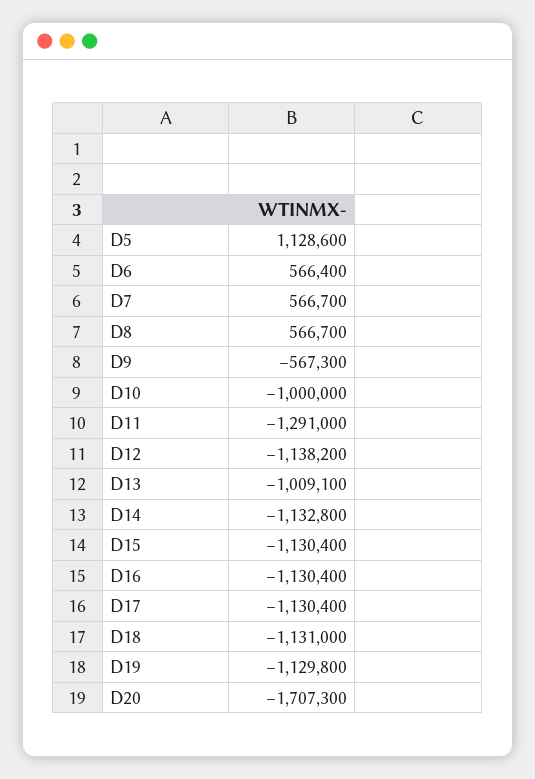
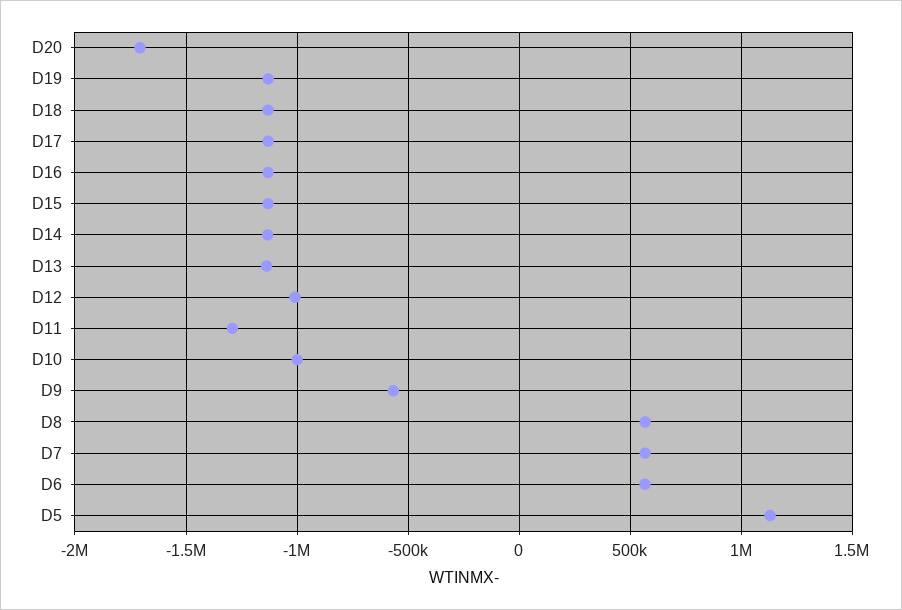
D12: -1138200 -> -1000000
D13: -1009100 -> -1150000

